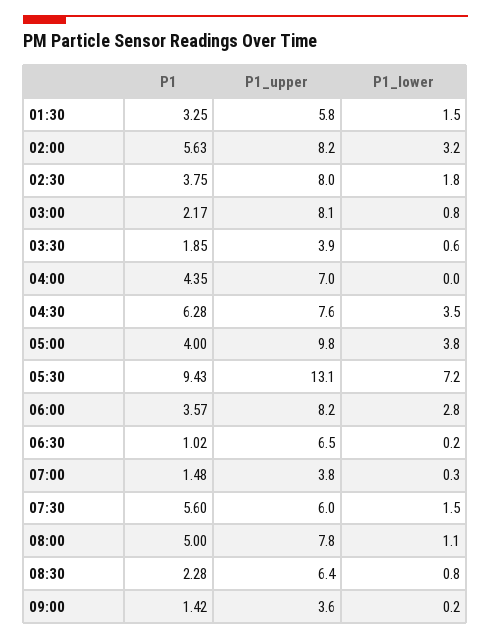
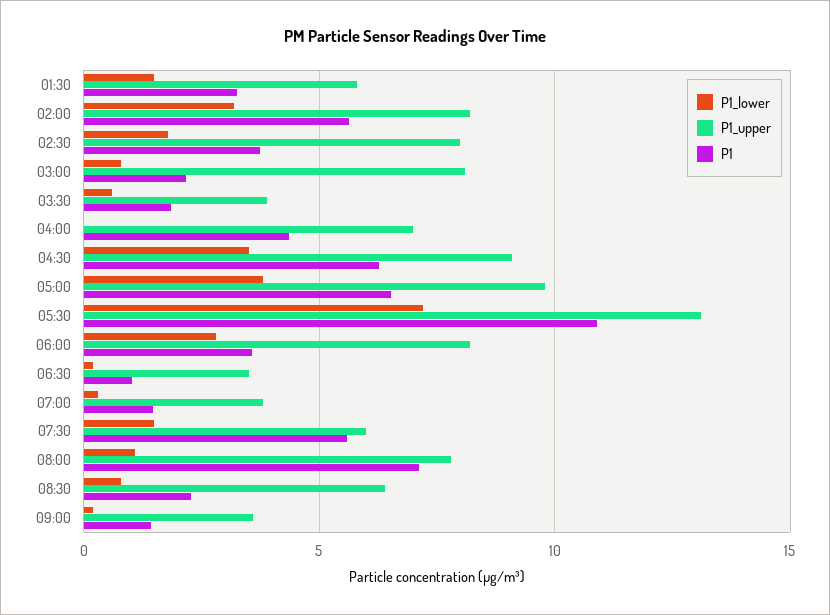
P1_upper, 04:30: 7.6 -> 9
P1, 05:00: 4 -> 6.5
P1, 05:30: 9.43 -> 11
P1_upper, 06:30: 6.5 -> 3.5
P1, 08:00: 5 -> 7

